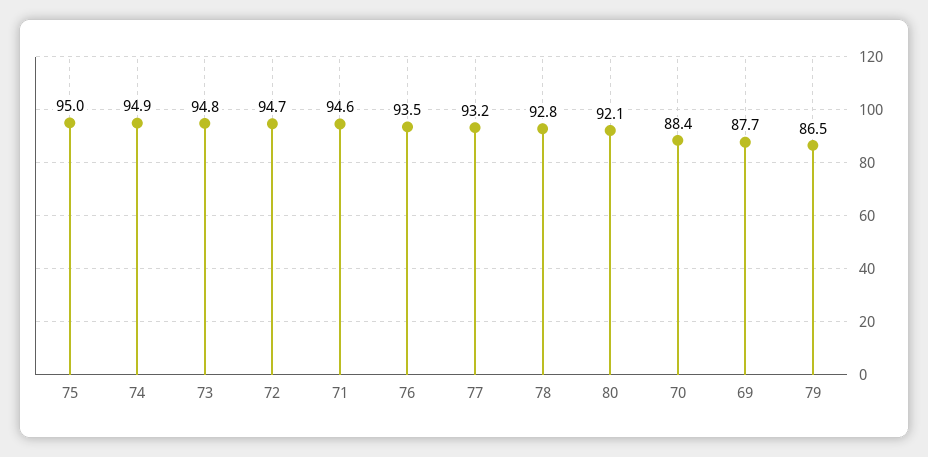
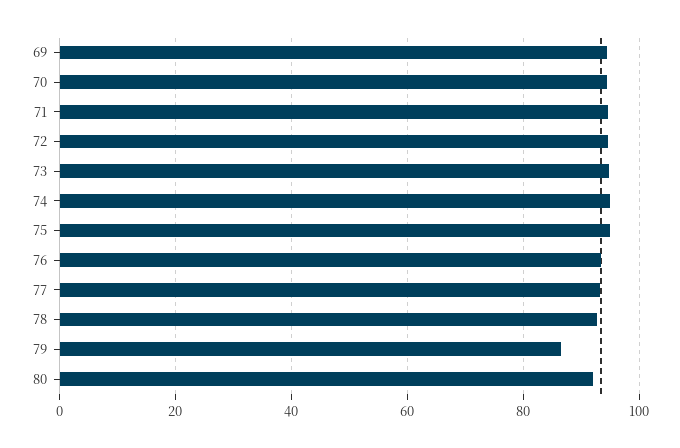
70: 88.4 -> 94
69: 87.7 -> 94

